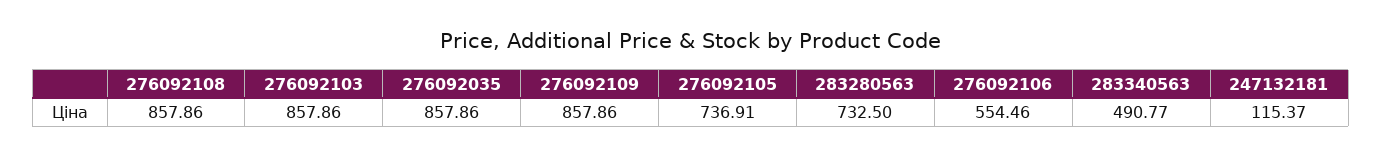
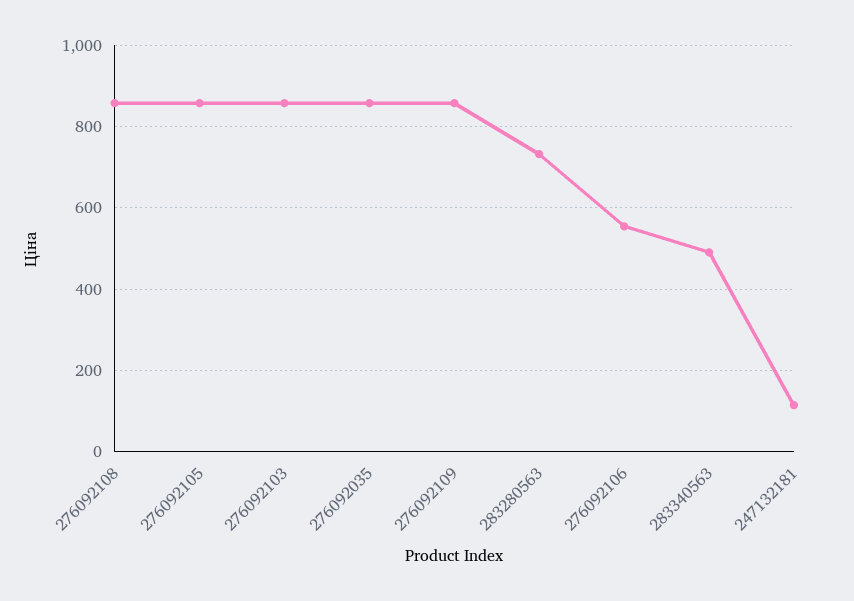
276092105: 736.91 -> 860

